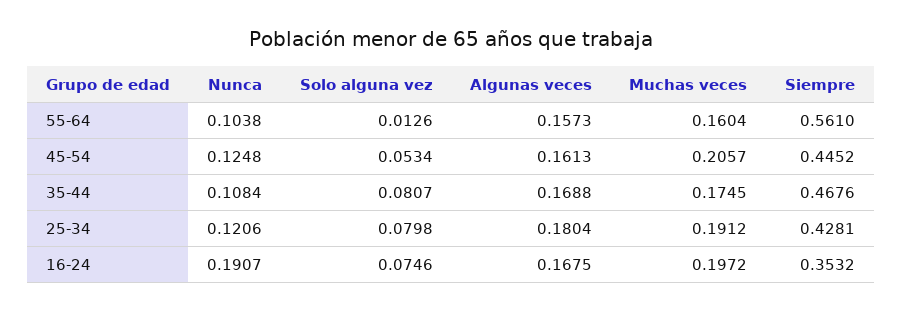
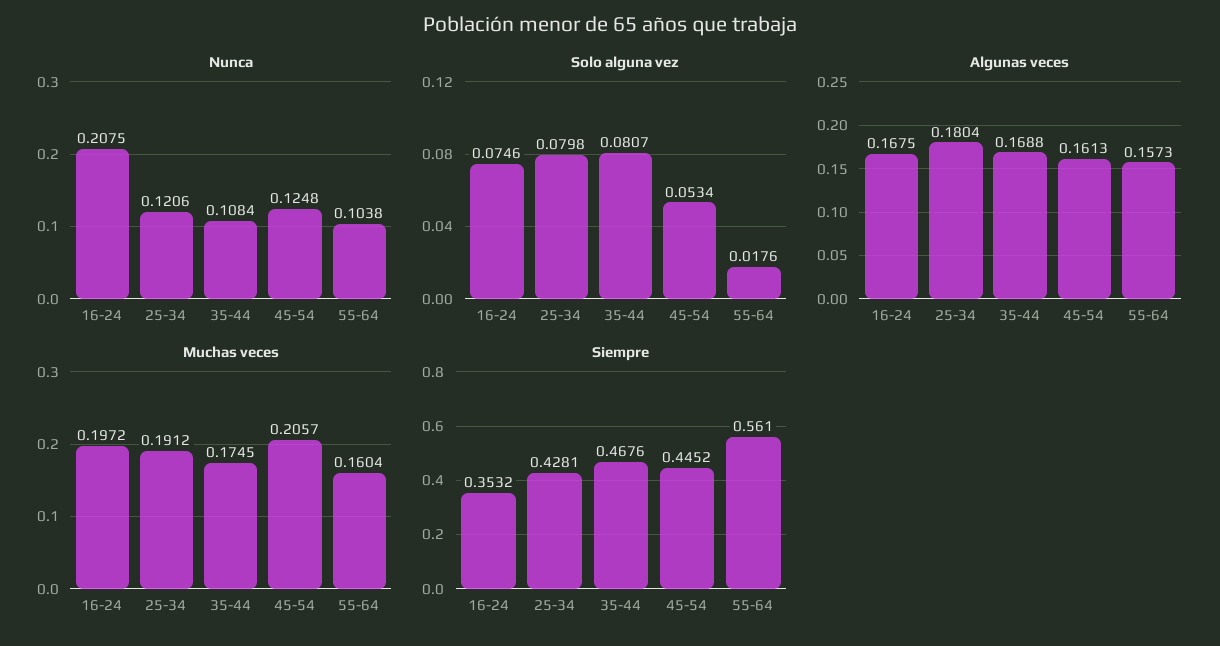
Solo alguna vez, 55-64: 0.0126 -> 0.0176
Nunca, 16-24: 0.1907 -> 0.2075

